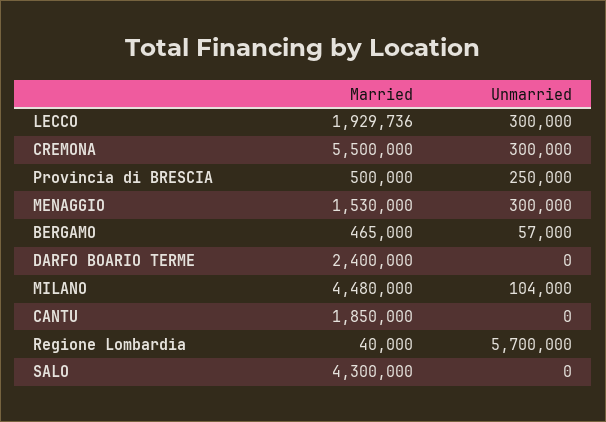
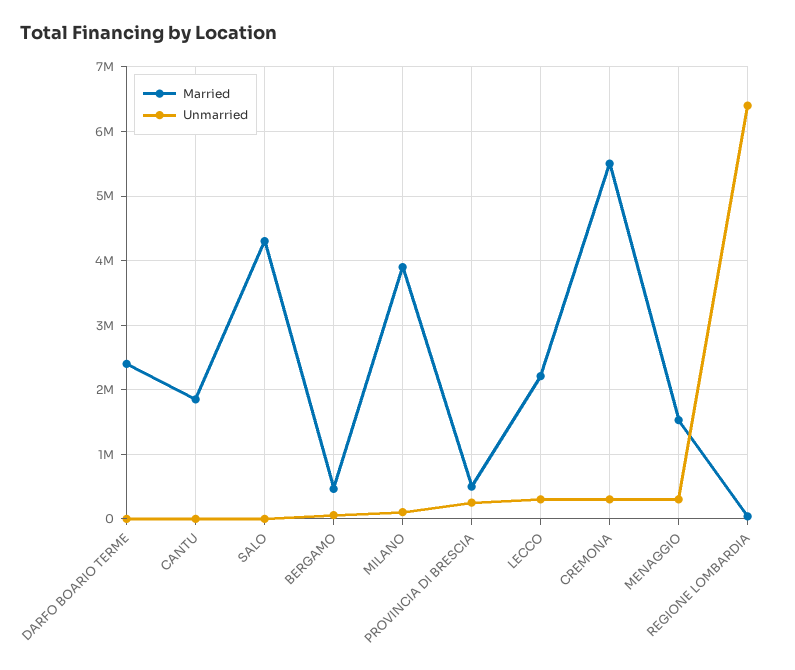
Married, LECCO: 1929736 -> 2200000
Married, MILANO: 4480000 -> 3900000
Unmarried, Regione Lombardia: 5700000 -> 6400000

